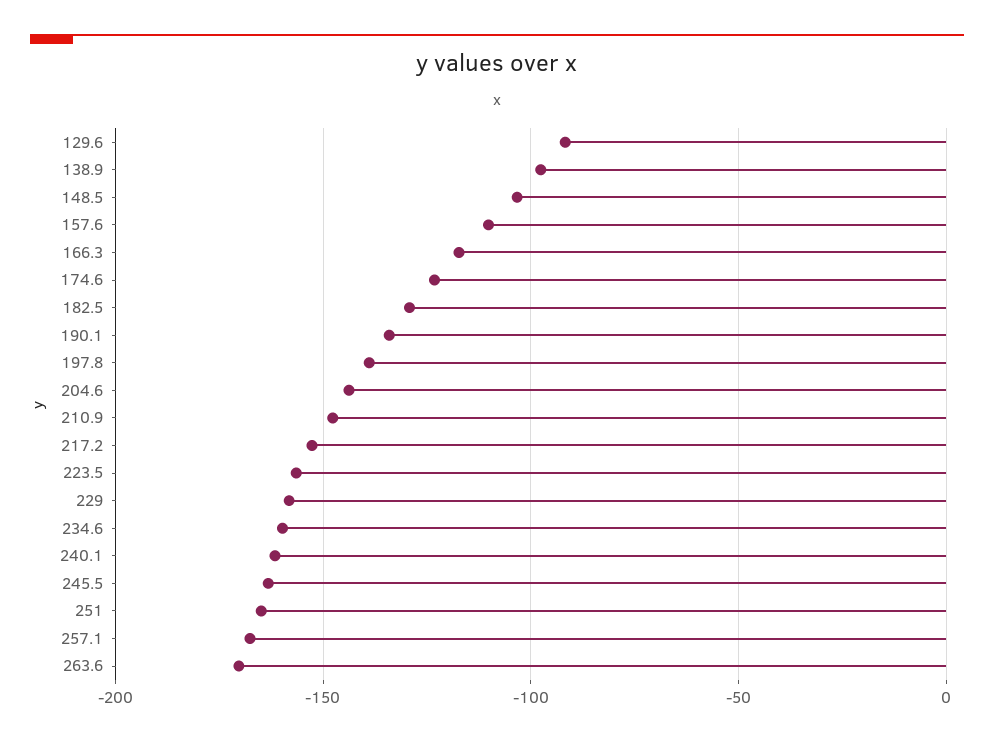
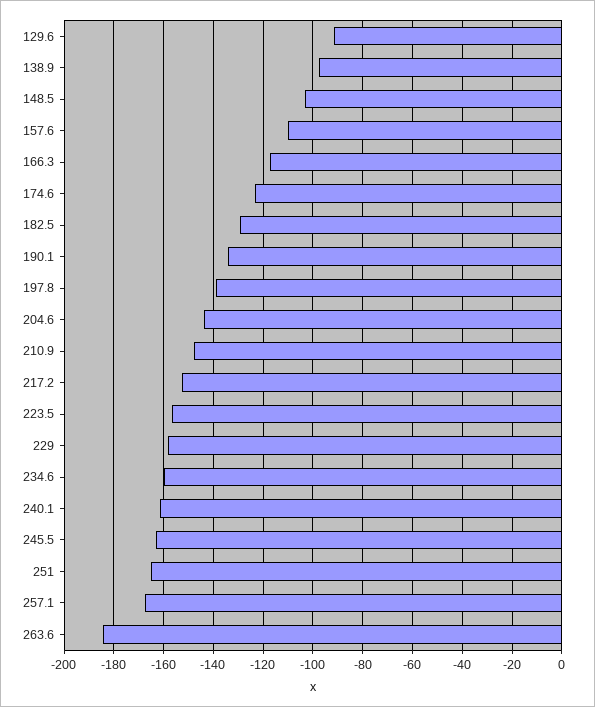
263.6: -170 -> -185

